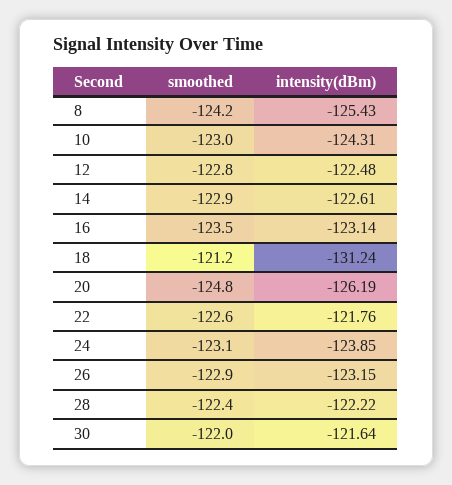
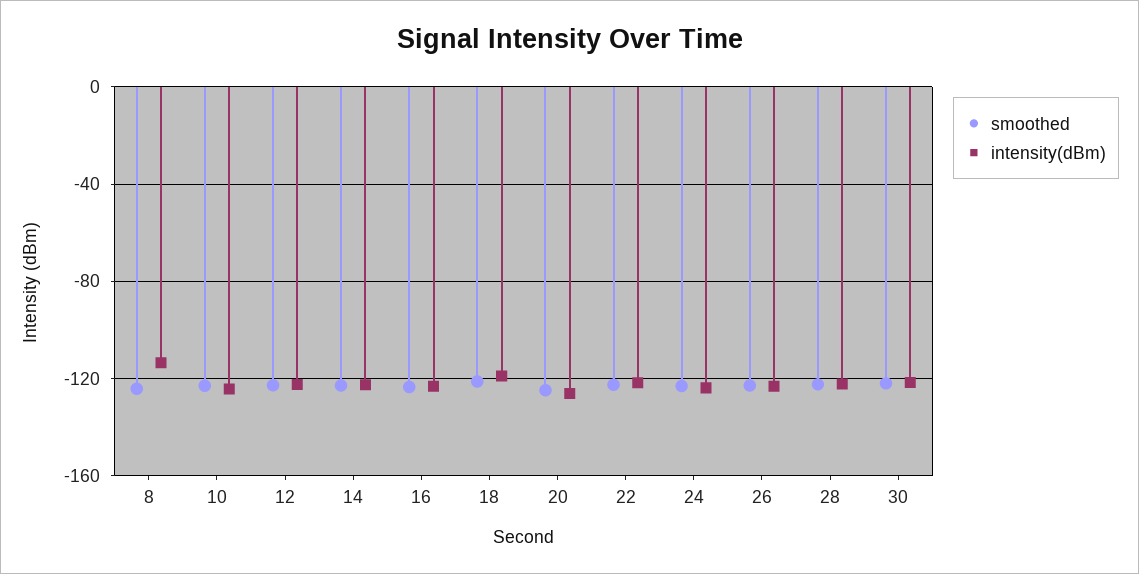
intensity(dBm), 8: -125.43 -> -115
intensity(dBm), 18: -131.24 -> -120

